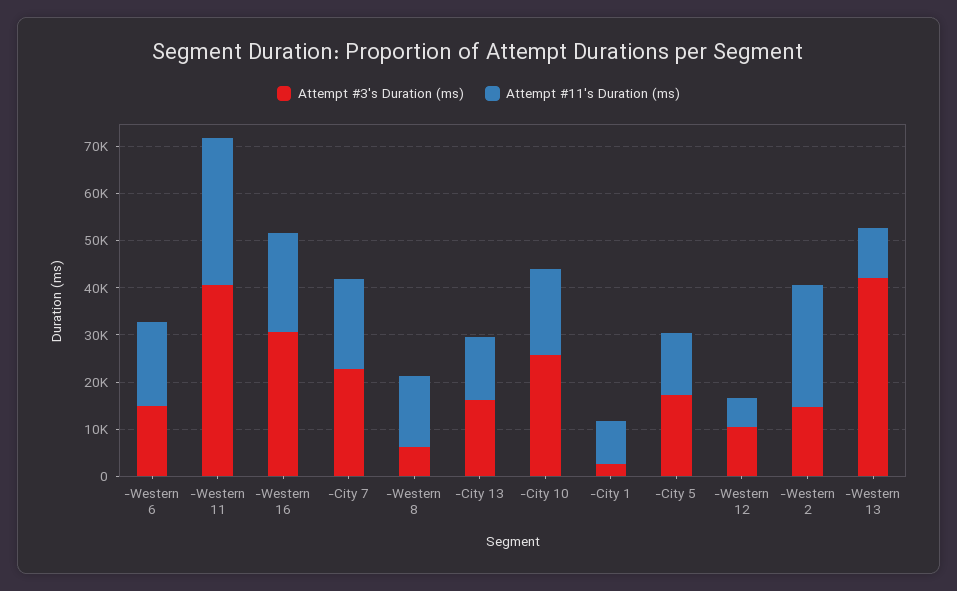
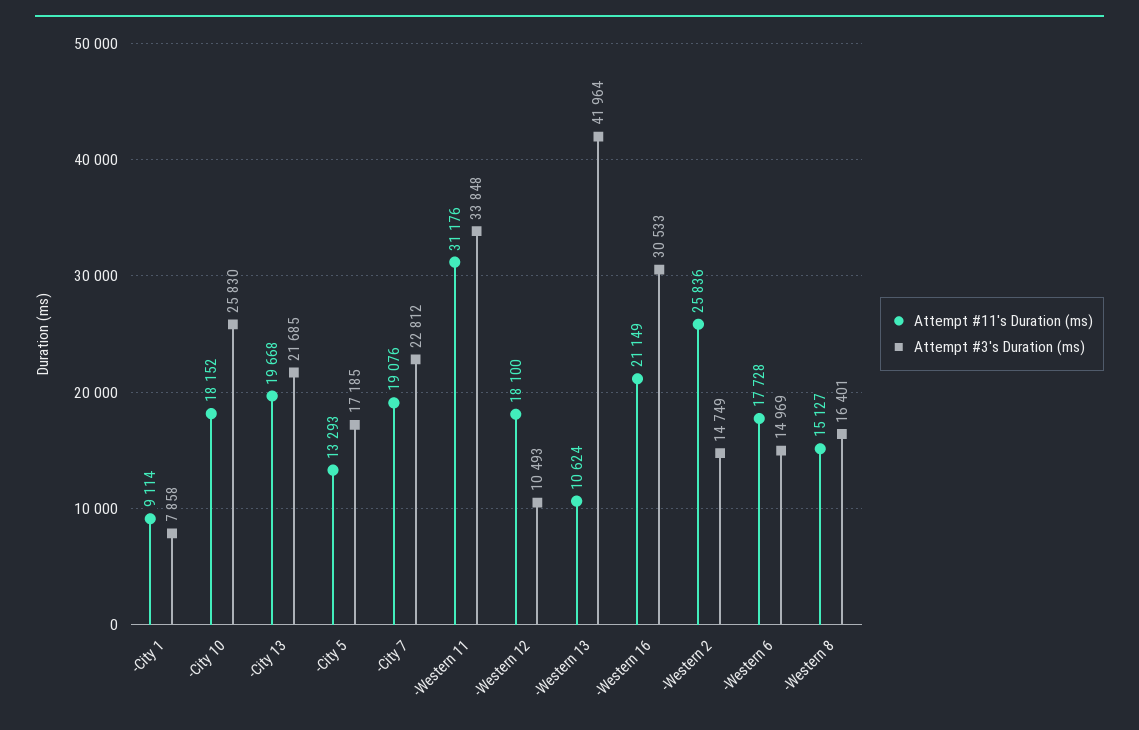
Attempt #3's Duration (ms), -Western 11: 40000 -> 33848
Attempt #3's Duration (ms), -Western 8: 6000 -> 16401
Attempt #3's Duration (ms), -City 13: 16000 -> 21685
Attempt #11's Duration (ms), -City 13: 14000 -> 19668
Attempt #3's Duration (ms), -City 1: 2000 -> 7858
Attempt #11's Duration (ms), -Western 12: 6000 -> 18100

